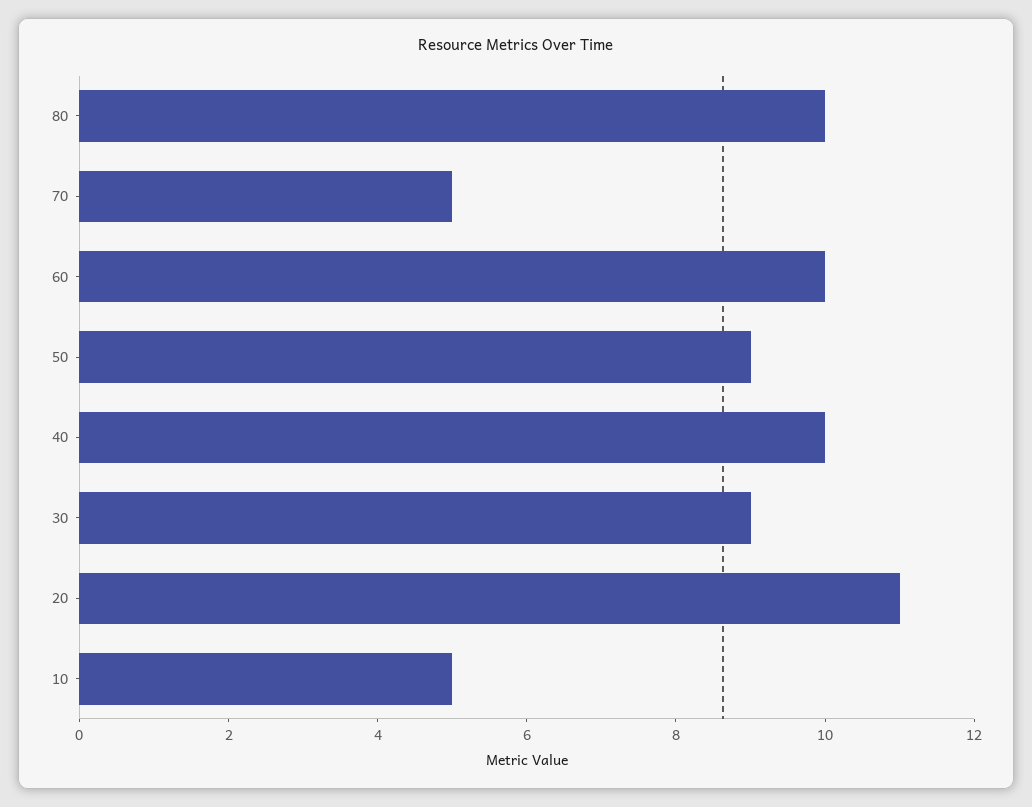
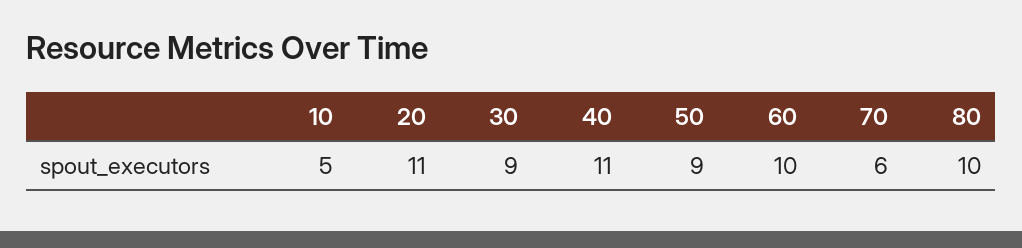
70: 5 -> 6
40: 10 -> 11

